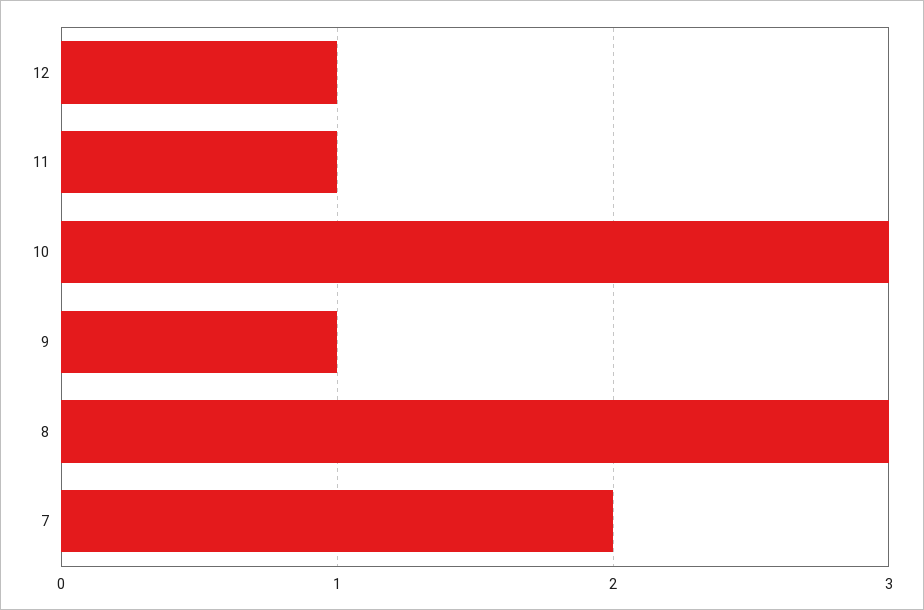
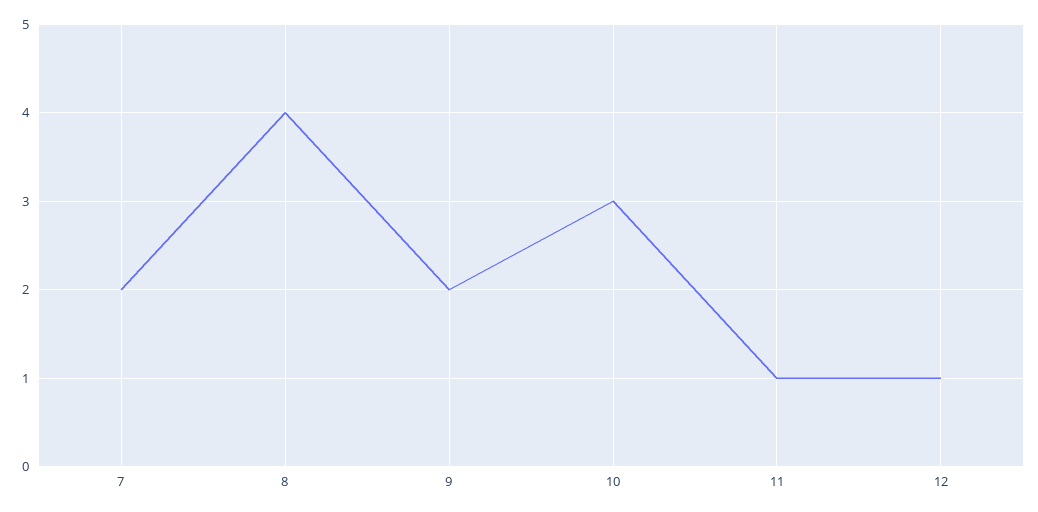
9: 1 -> 2
8: 3 -> 4

